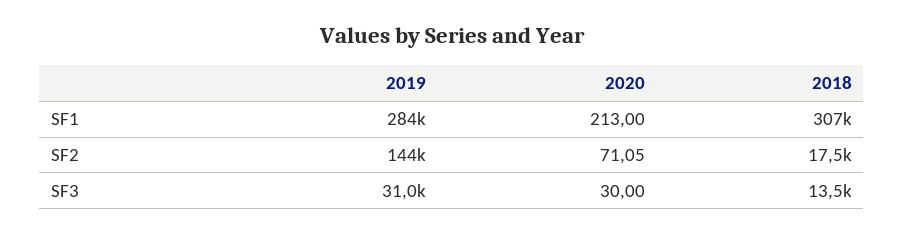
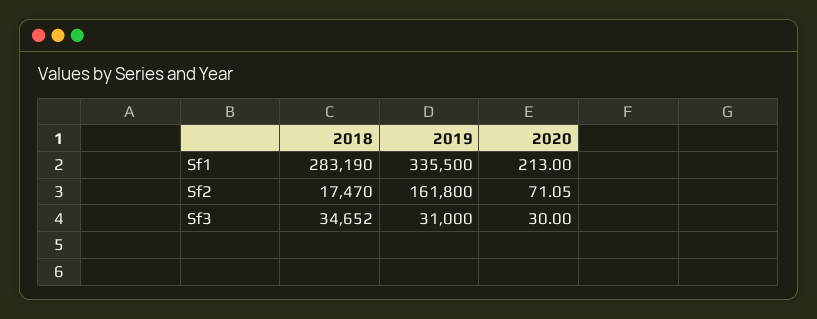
2019, SF1: 284000 -> 335500
2018, SF1: 307000 -> 283190
2019, SF2: 144000 -> 161800
2018, SF3: 13500 -> 34652

